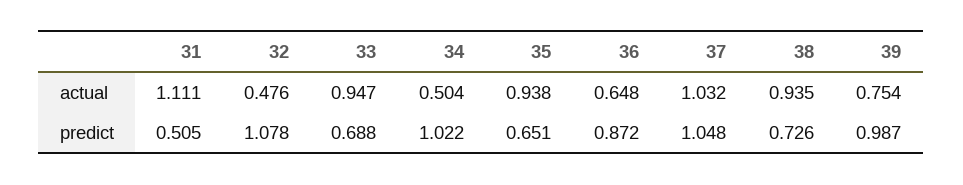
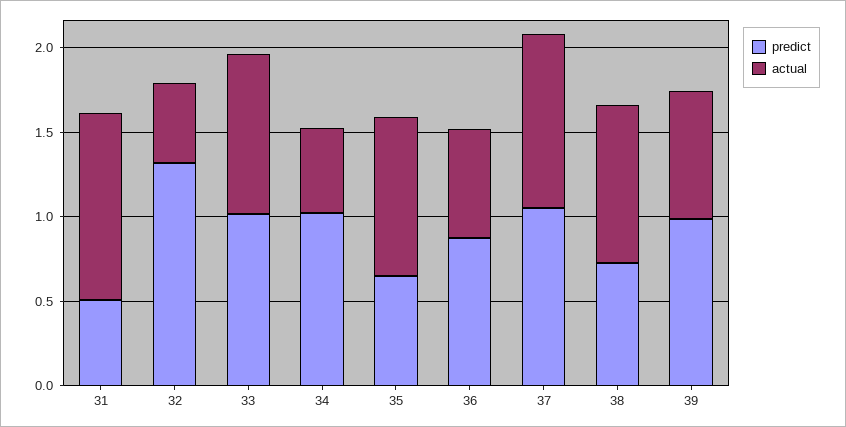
predict, 32: 1.078 -> 1.3
predict, 33: 0.688 -> 1

